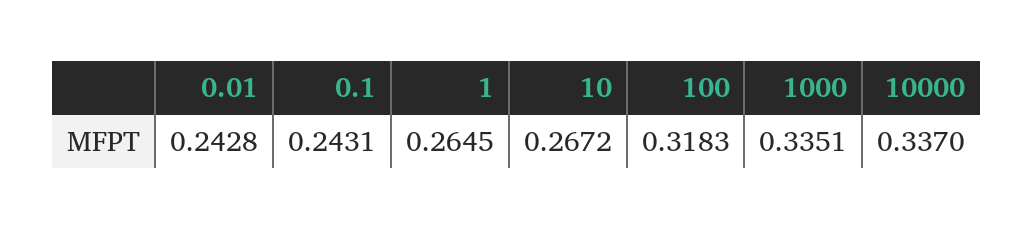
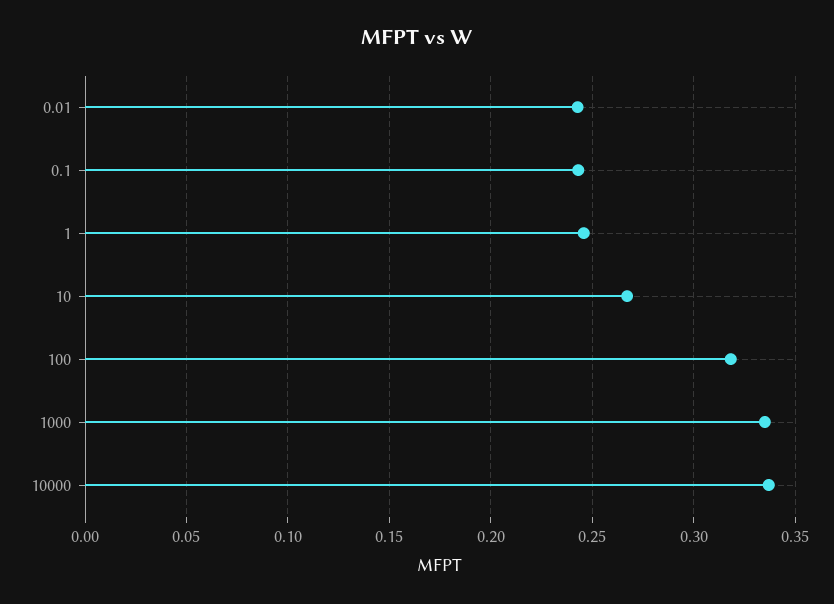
1: 0.2645 -> 0.245

